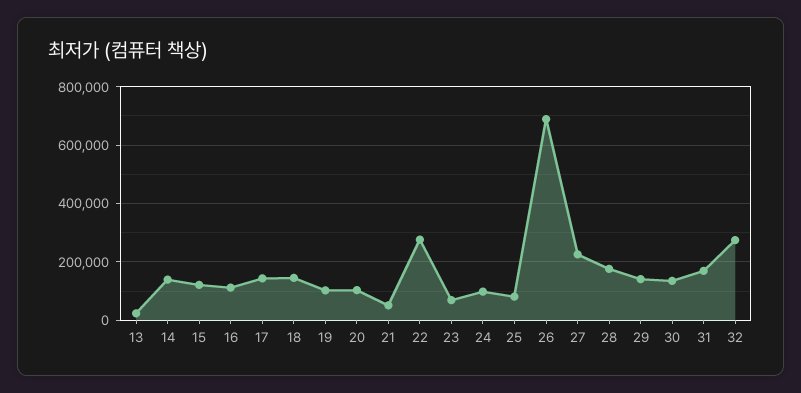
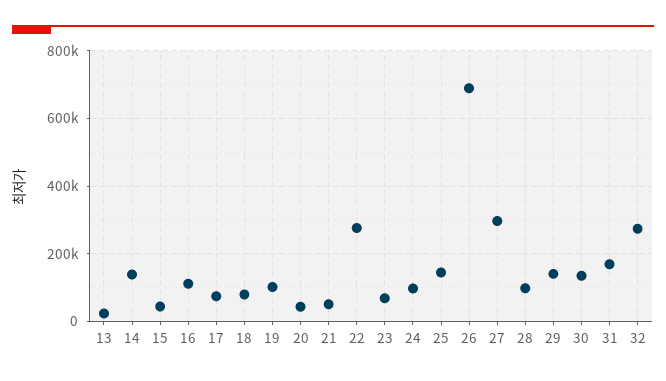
15: 125000 -> 40000
17: 150000 -> 80000
18: 150000 -> 80000
20: 100000 -> 40000
25: 75000 -> 140000
27: 225000 -> 300000
28: 175000 -> 100000

